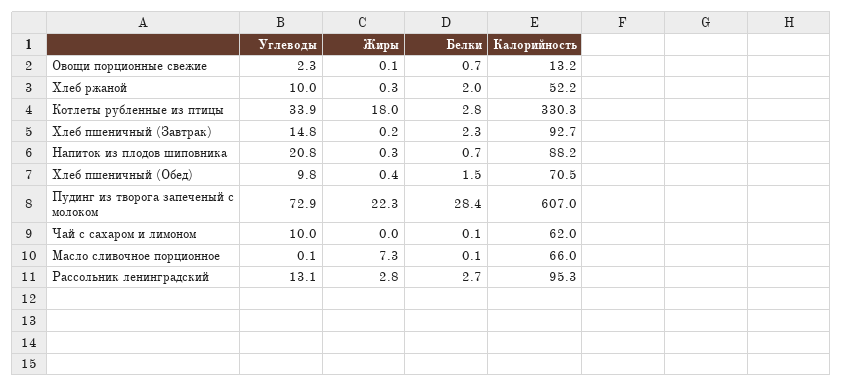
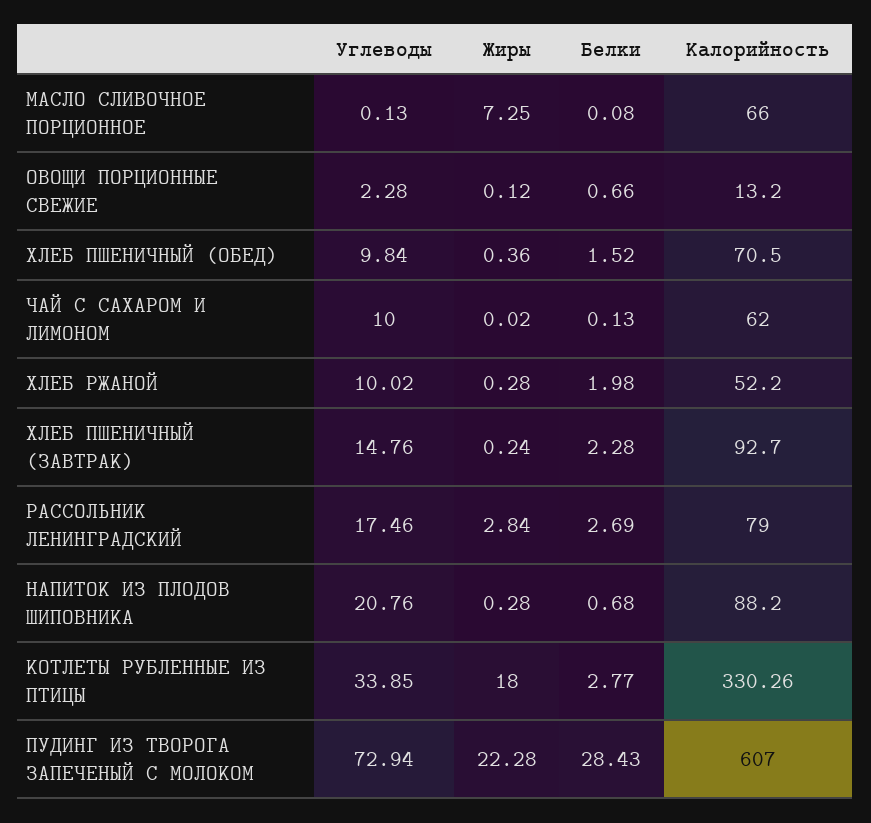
Углеводы, Рассольник ленинградский: 13.1 -> 17.46
Калорийность, Рассольник ленинградский: 95.3 -> 79

